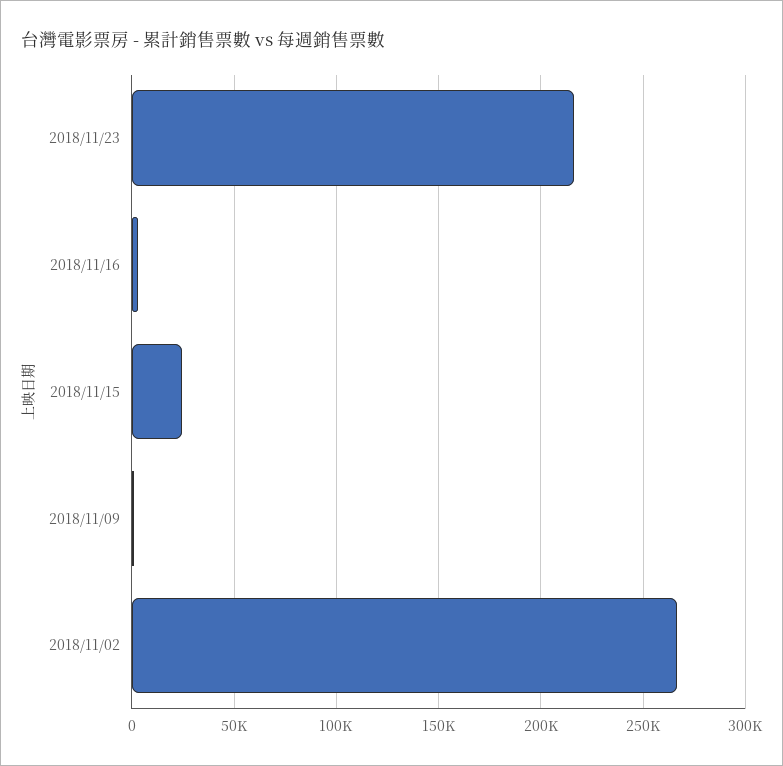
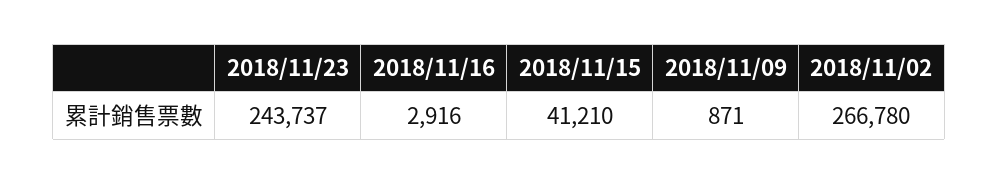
2018/11/23: 215000 -> 243737
2018/11/15: 25000 -> 41210

